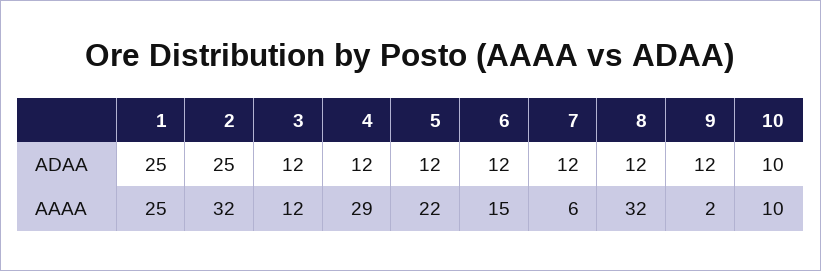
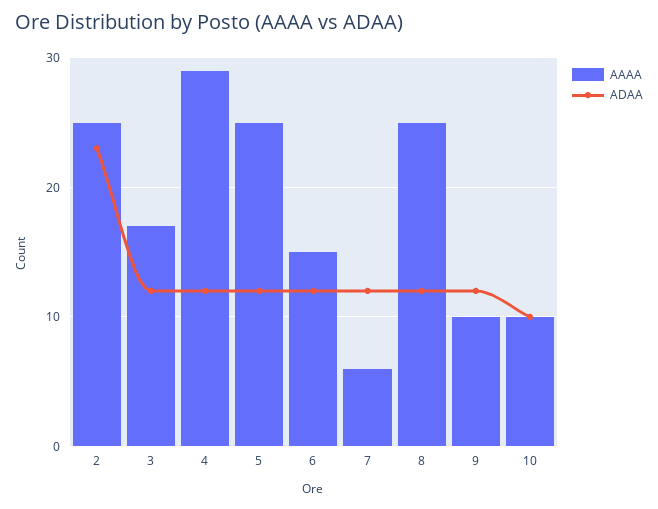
ADAA, 1: 25 -> none
ADAA, 2: 25 -> 23
AAAA, 1: 25 -> none
AAAA, 2: 32 -> 25
AAAA, 3: 12 -> 17
AAAA, 5: 22 -> 25
AAAA, 8: 32 -> 25
AAAA, 9: 2 -> 10

